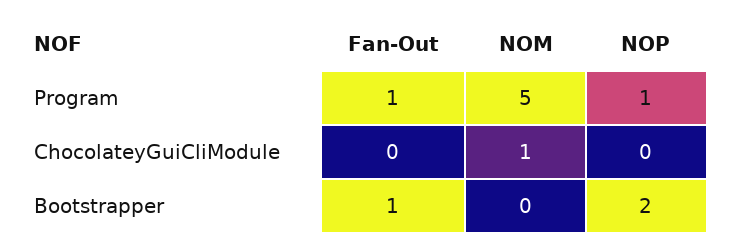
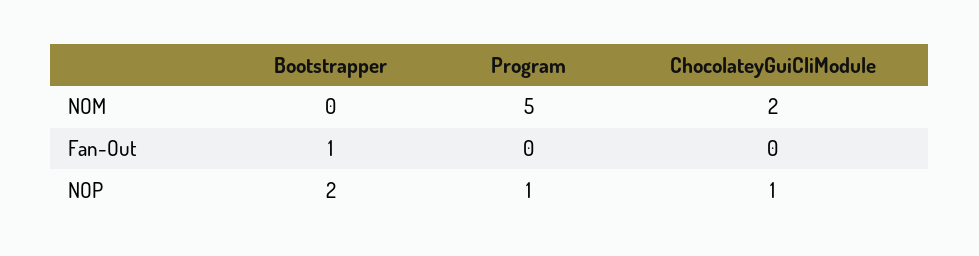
Fan-Out, Program: 1 -> 0
NOM, ChocolateyGuiCliModule: 1 -> 2
NOP, ChocolateyGuiCliModule: 0 -> 1

